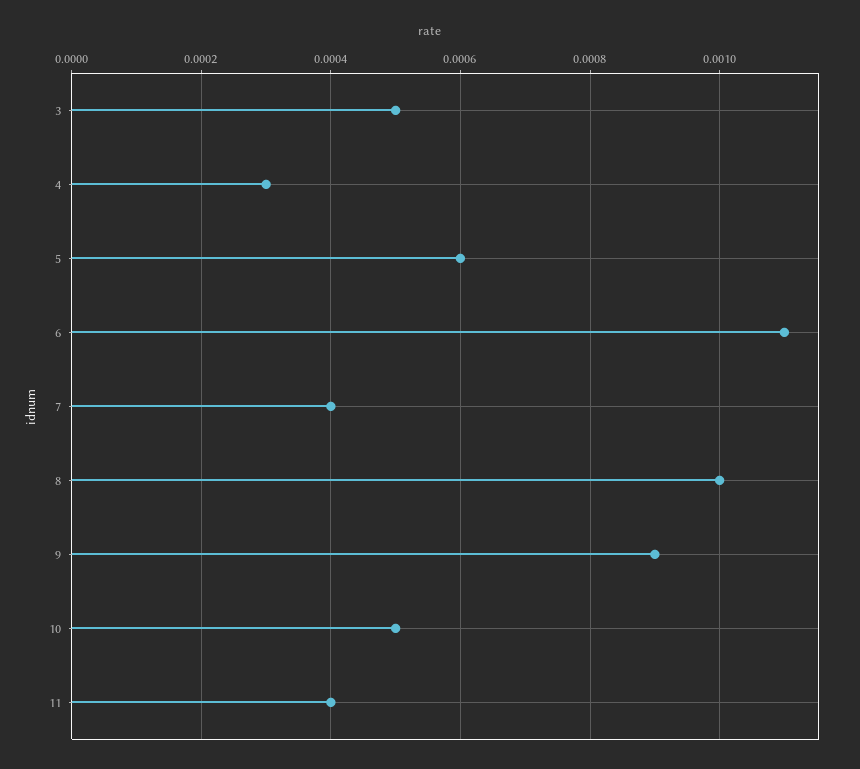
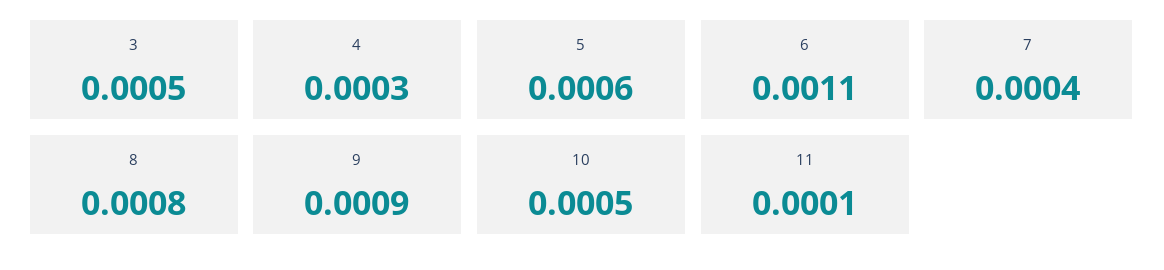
8: 0.001 -> 0.0008
11: 0.0004 -> 0.0001

